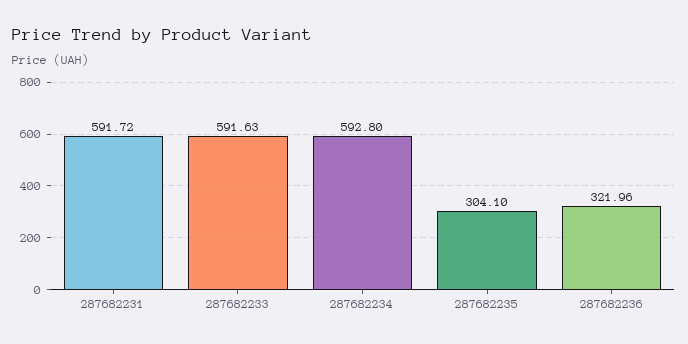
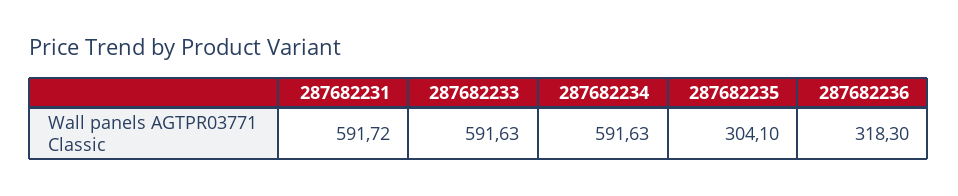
287682234: 592.8 -> 591.63
287682236: 321.96 -> 318.3

